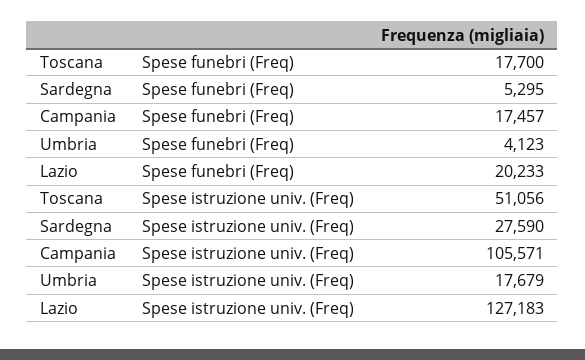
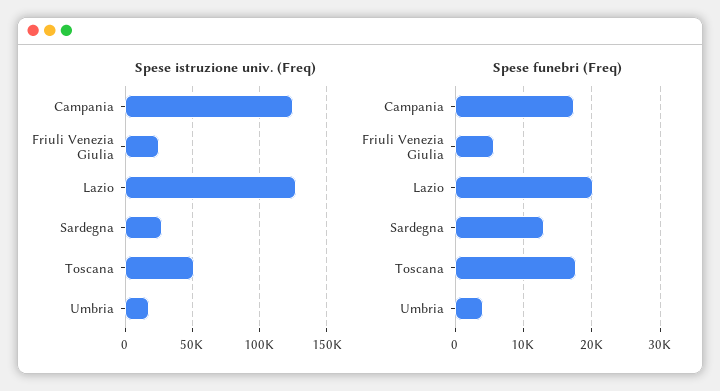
Spese funebri (Freq), Sardegna: 5295 -> 13000
Spese istruzione univ. (Freq), Campania: 105571 -> 125000
Spese istruzione univ. (Freq), Friuli Venezia Giulia: none -> 25000
Spese funebri (Freq), Friuli Venezia Giulia: none -> 6000

